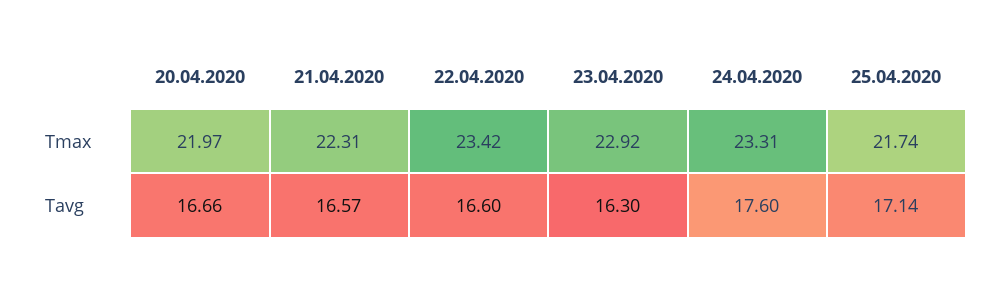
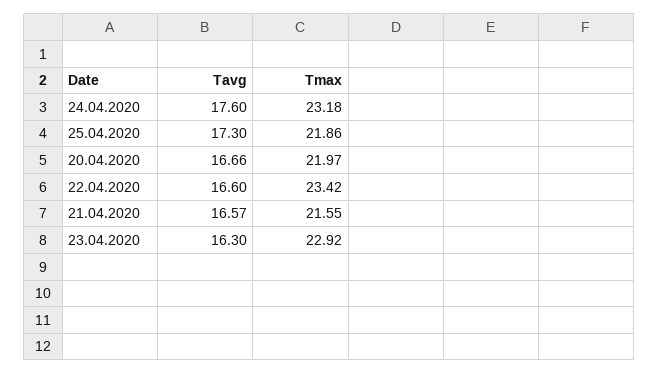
21.04.2020, Tmax: 22.31 -> 21.55
24.04.2020, Tmax: 23.31 -> 23.18
25.04.2020, Tmax: 21.74 -> 21.86
25.04.2020, Tavg: 17.14 -> 17.3

